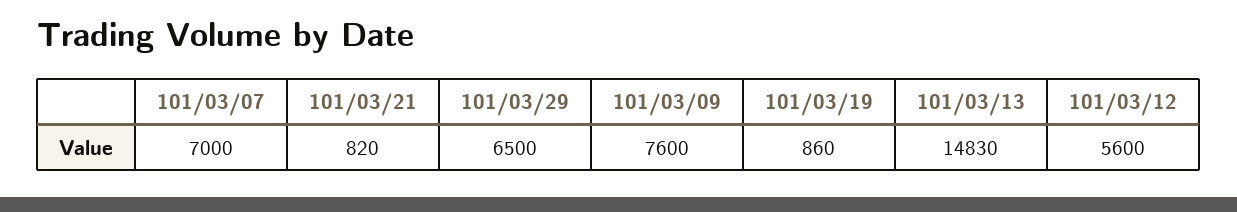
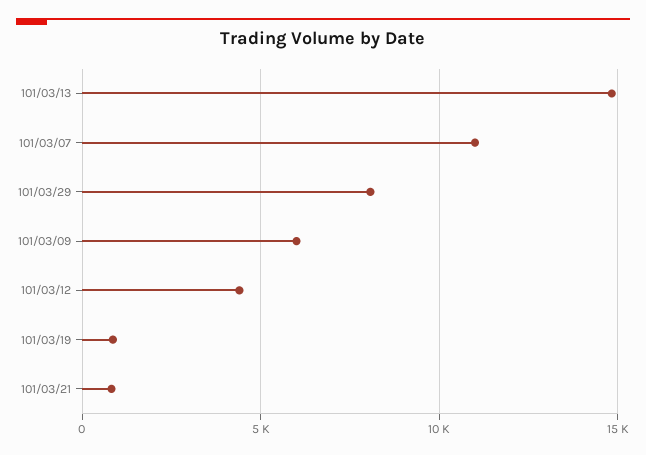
101/03/07: 7000 -> 11000
101/03/29: 6500 -> 8000
101/03/09: 7600 -> 6000
101/03/12: 5600 -> 4500

